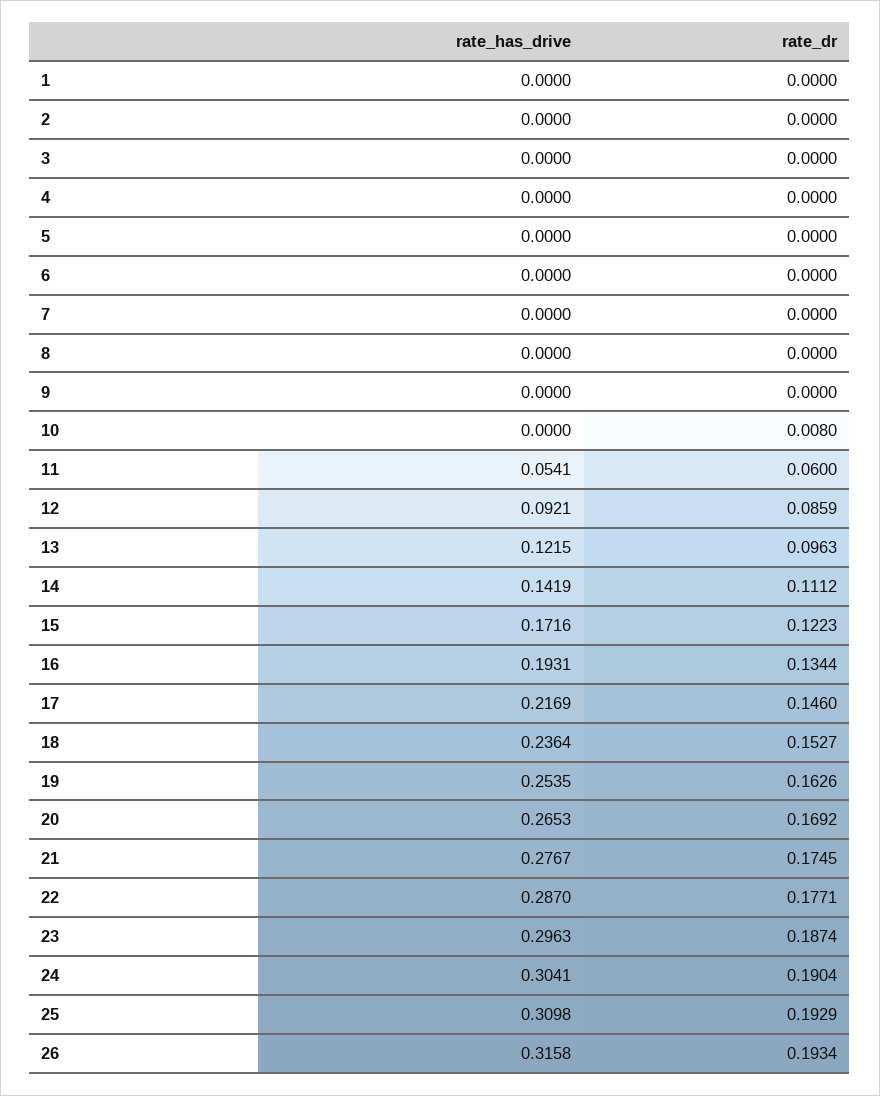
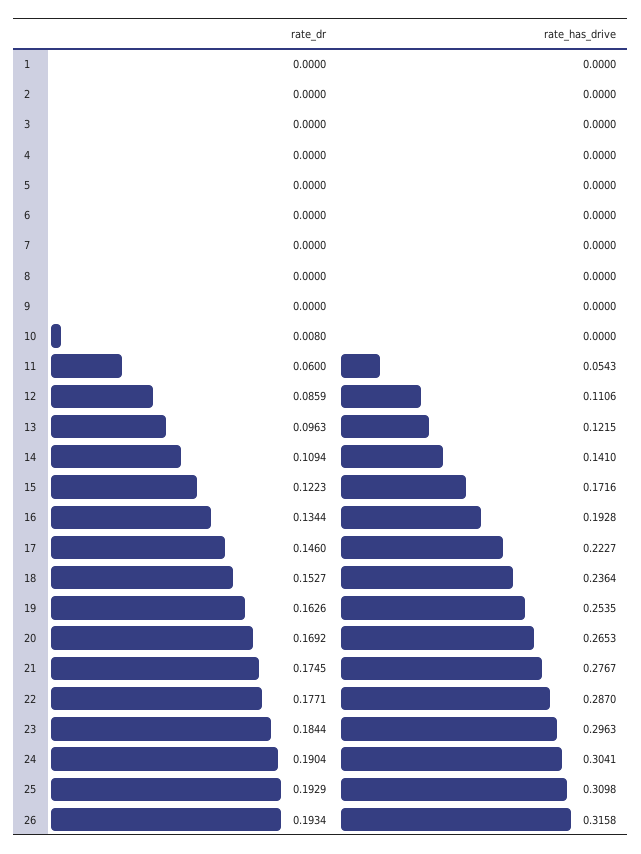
rate_has_drive, 11: 0.0541 -> 0.0543
rate_has_drive, 12: 0.0921 -> 0.1106
rate_has_drive, 14: 0.1419 -> 0.141
rate_dr, 14: 0.1112 -> 0.1094
rate_has_drive, 16: 0.1931 -> 0.1928
rate_has_drive, 17: 0.2169 -> 0.2227
rate_dr, 23: 0.1874 -> 0.1844

